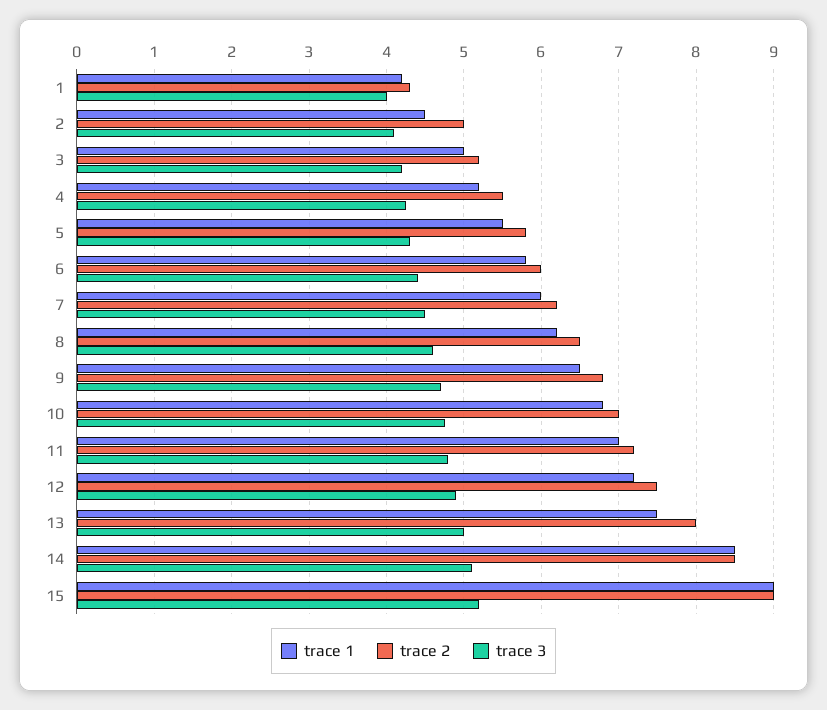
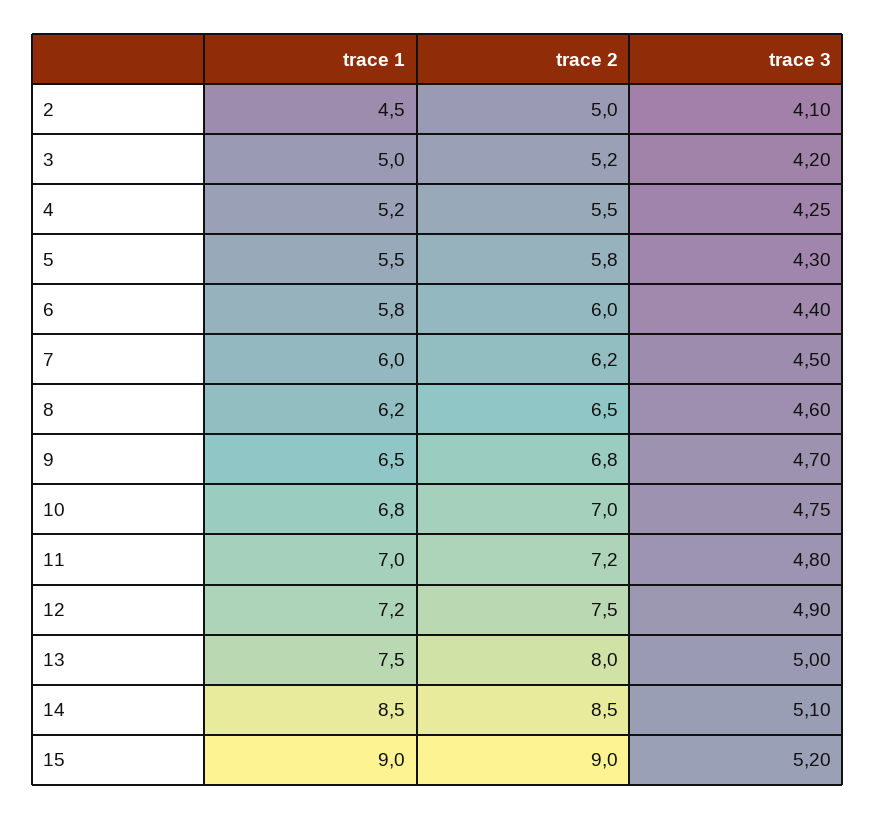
trace 1, 1: 4.2 -> none
trace 2, 1: 4.3 -> none
trace 3, 1: 4 -> none

